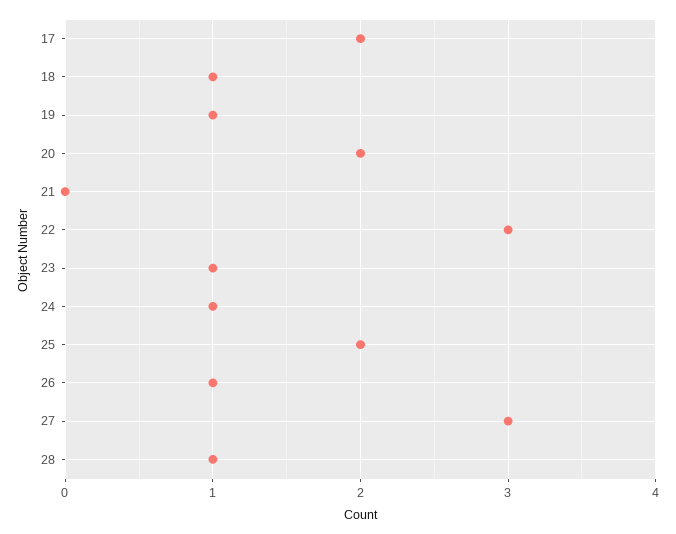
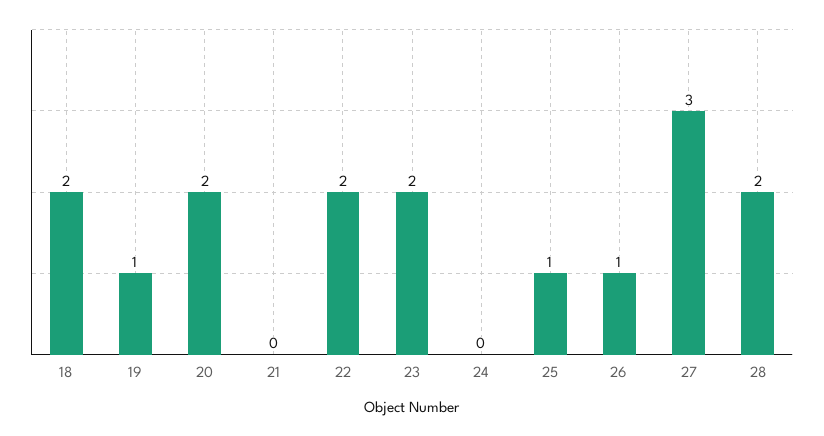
17: 2 -> none
18: 1 -> 2
22: 3 -> 2
23: 1 -> 2
24: 1 -> 0
25: 2 -> 1
28: 1 -> 2

